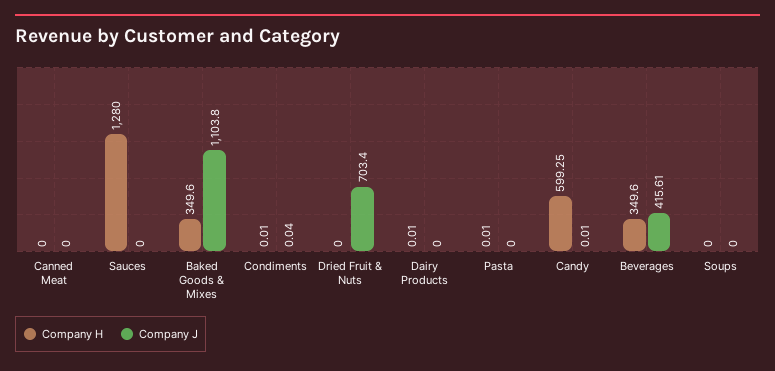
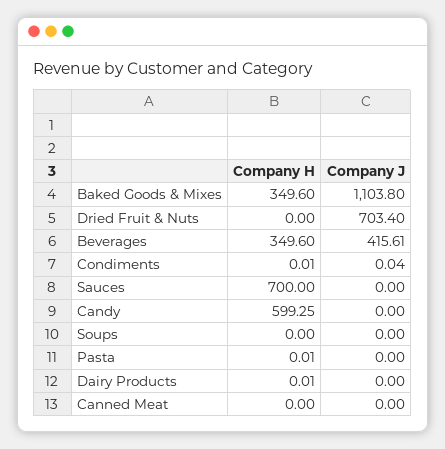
Company H, Sauces: 1280 -> 700
Company J, Candy: 0.01 -> 0

